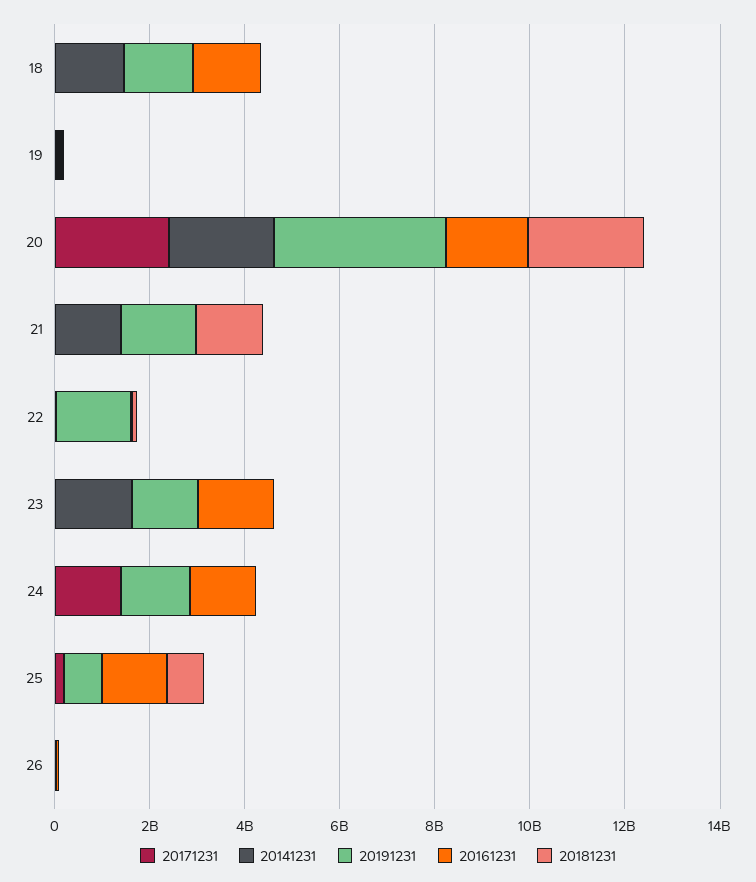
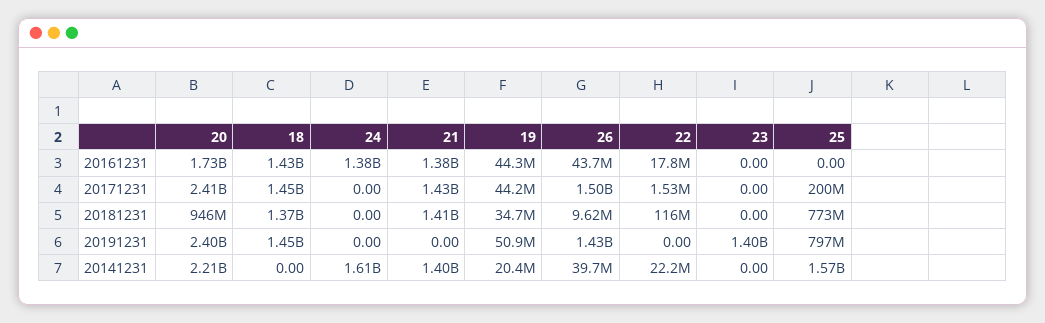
20171231, 18: 0 -> 1450000000
20141231, 18: 1500000000 -> 0
20181231, 18: 0 -> 1370000000
20191231, 20: 3500000000 -> 2400000000
20181231, 20: 2500000000 -> 946000000
20171231, 21: 0 -> 1430000000
20191231, 21: 1500000000 -> 0
20161231, 21: 0 -> 1380000000
20191231, 22: 1500000000 -> 0
20141231, 23: 1500000000 -> 0
20161231, 23: 1500000000 -> 0
20171231, 24: 1500000000 -> 0
20141231, 24: 0 -> 1610000000
20191231, 24: 1500000000 -> 0
20141231, 25: 0 -> 1570000000
20161231, 25: 1500000000 -> 0
20171231, 26: 0 -> 1500000000
20191231, 26: 0 -> 1430000000

